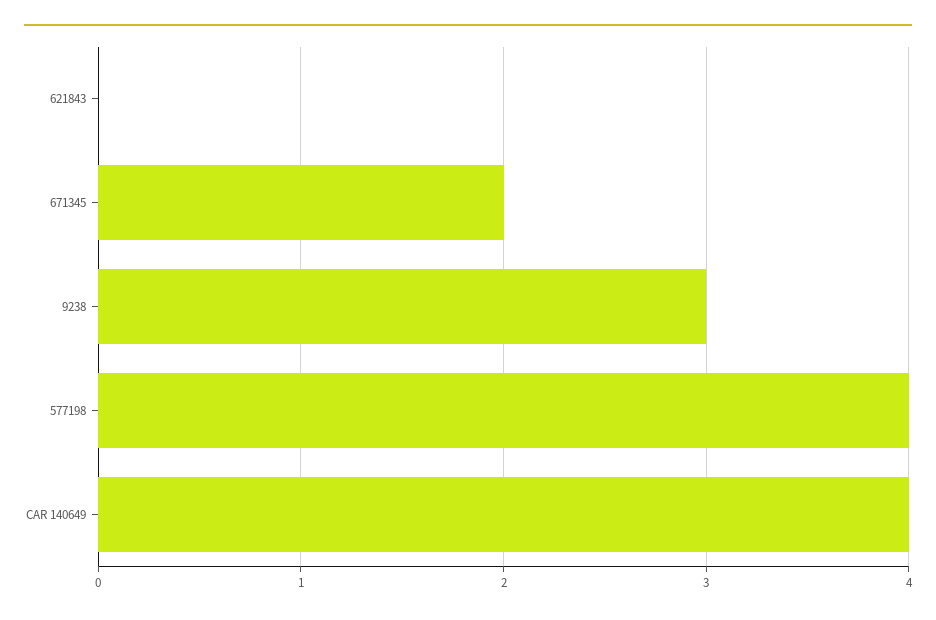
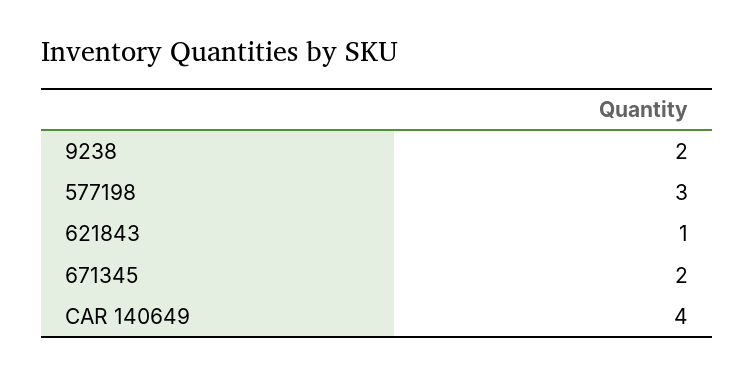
621843: 0 -> 1
9238: 3 -> 2
577198: 4 -> 3

